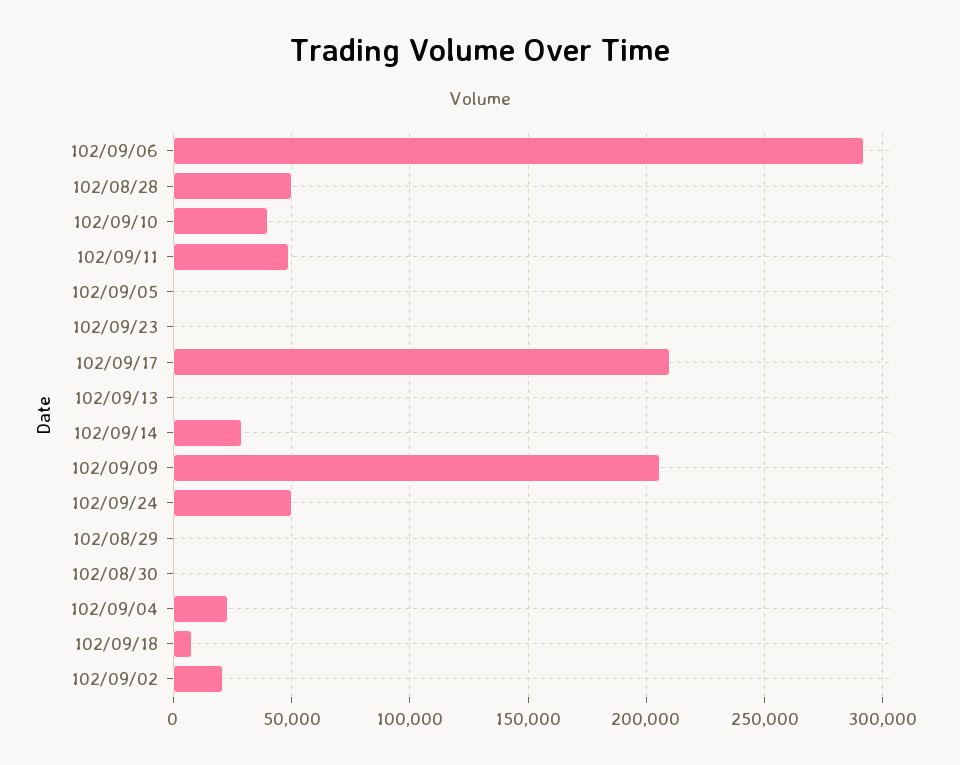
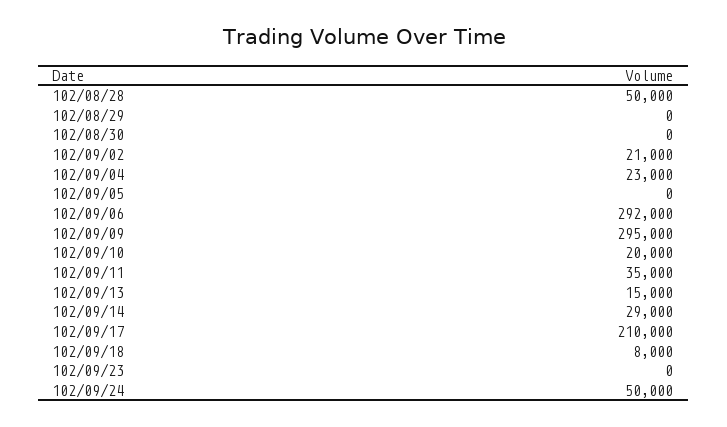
102/09/10: 40000 -> 20000
102/09/11: 50000 -> 35000
102/09/13: 0 -> 15000
102/09/09: 205000 -> 295000

